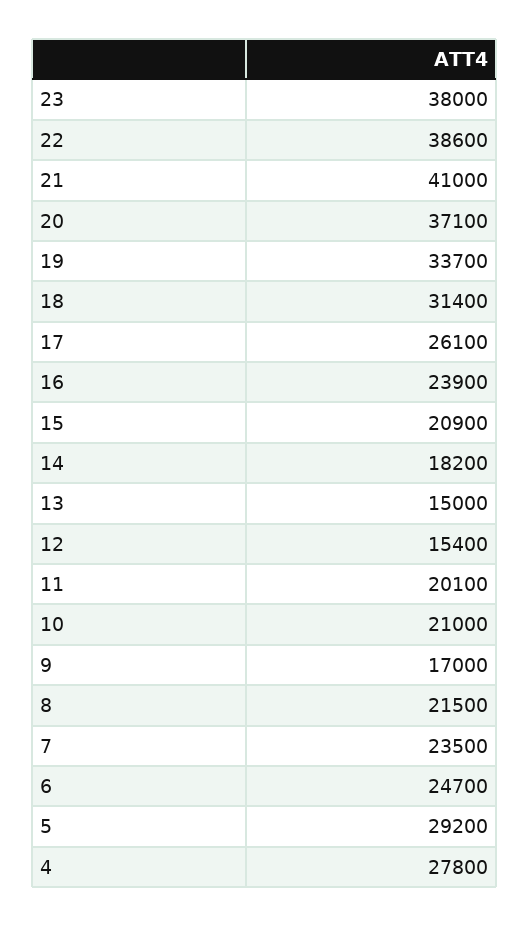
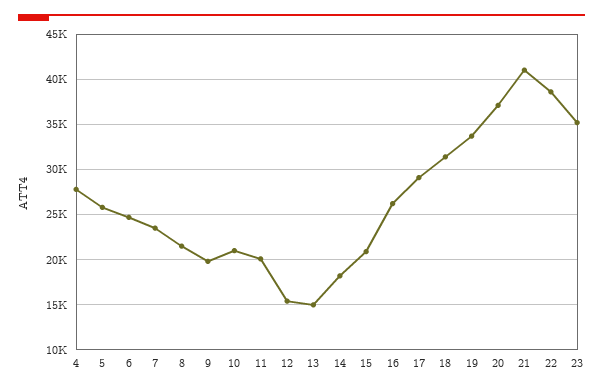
23: 38000 -> 35000
17: 26100 -> 29000
16: 23900 -> 26000
9: 17000 -> 20000
5: 29200 -> 26000

